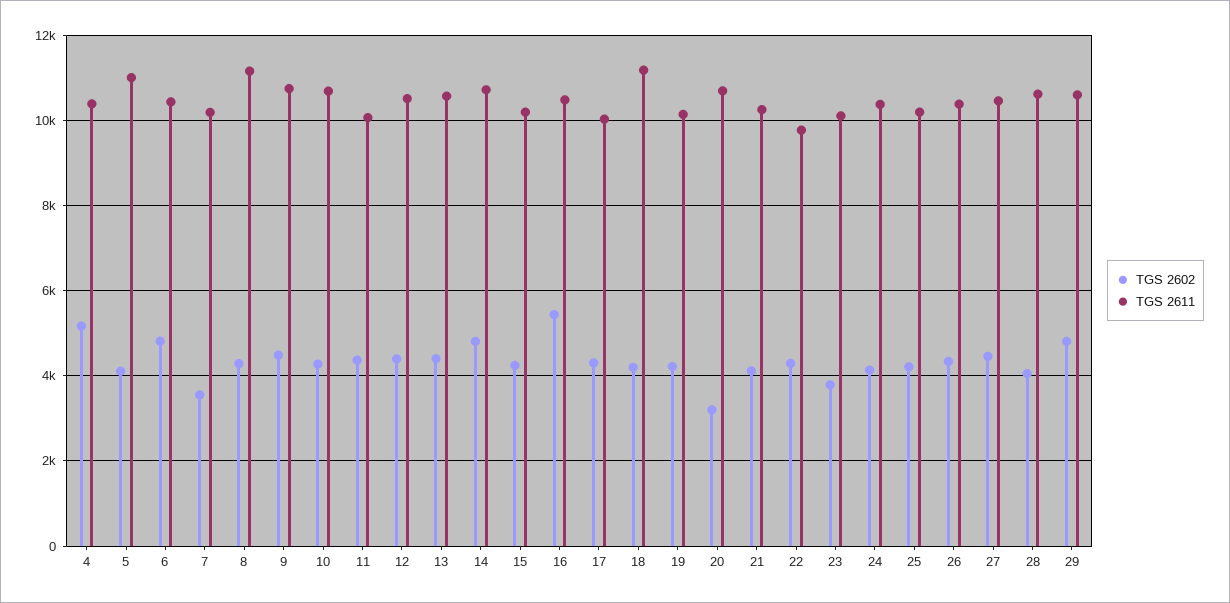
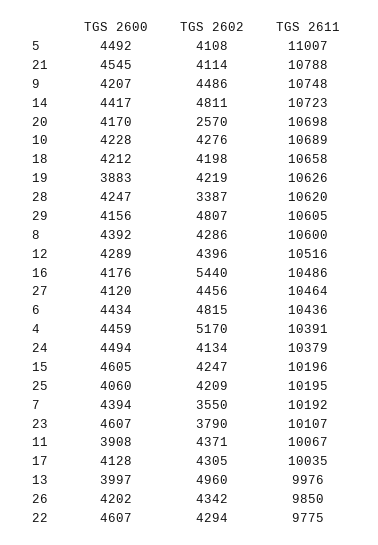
TGS 2611, 8: 11200 -> 10600
TGS 2602, 13: 4400 -> 4960
TGS 2611, 13: 10600 -> 9976
TGS 2611, 18: 11200 -> 10658
TGS 2611, 19: 10200 -> 10626
TGS 2602, 20: 3200 -> 2570
TGS 2611, 21: 10200 -> 10788
TGS 2611, 26: 10400 -> 9850
TGS 2602, 28: 4000 -> 3387
TGS 2600, 5: none -> 4492
TGS 2600, 21: none -> 4545
TGS 2600, 9: none -> 4207
TGS 2600, 14: none -> 4417
TGS 2600, 20: none -> 4170
TGS 2600, 10: none -> 4228
TGS 2600, 18: none -> 4212
TGS 2600, 19: none -> 3883
TGS 2600, 28: none -> 4247
TGS 2600, 29: none -> 4156
TGS 2600, 8: none -> 4392
TGS 2600, 12: none -> 4289
TGS 2600, 16: none -> 4176
TGS 2600, 27: none -> 4120
TGS 2600, 6: none -> 4434
TGS 2600, 4: none -> 4459
TGS 2600, 24: none -> 4494
TGS 2600, 15: none -> 4605
TGS 2600, 25: none -> 4060
TGS 2600, 7: none -> 4394
TGS 2600, 23: none -> 4607
TGS 2600, 11: none -> 3908
TGS 2600, 17: none -> 4128
TGS 2600, 13: none -> 3997
TGS 2600, 26: none -> 4202
TGS 2600, 22: none -> 4607

